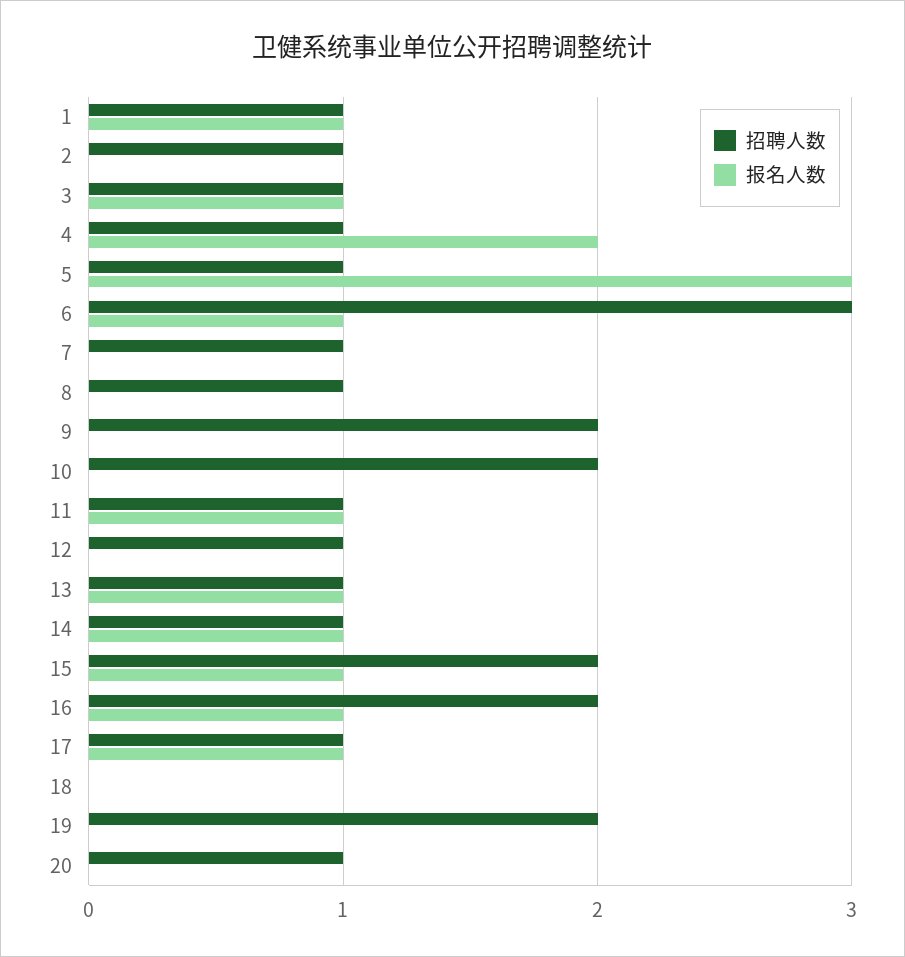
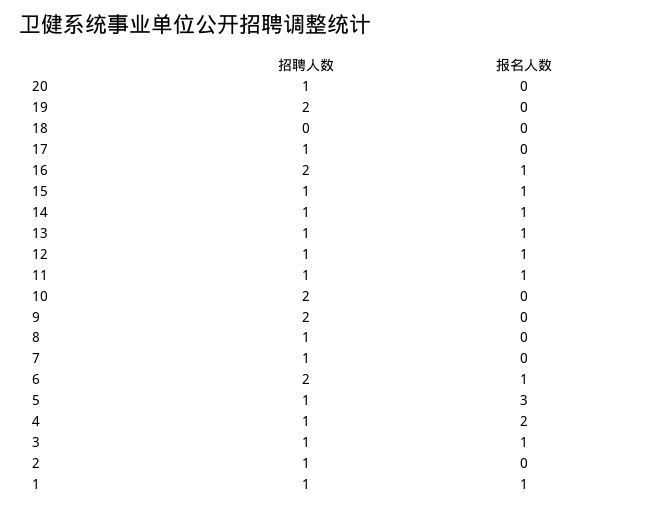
招聘人数, 6: 3 -> 2
报名人数, 12: 0 -> 1
招聘人数, 15: 2 -> 1
报名人数, 17: 1 -> 0

